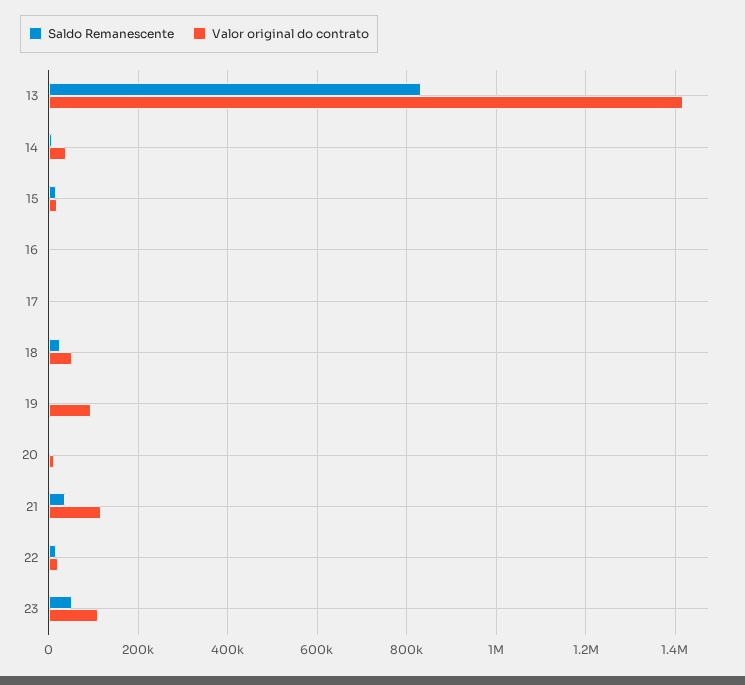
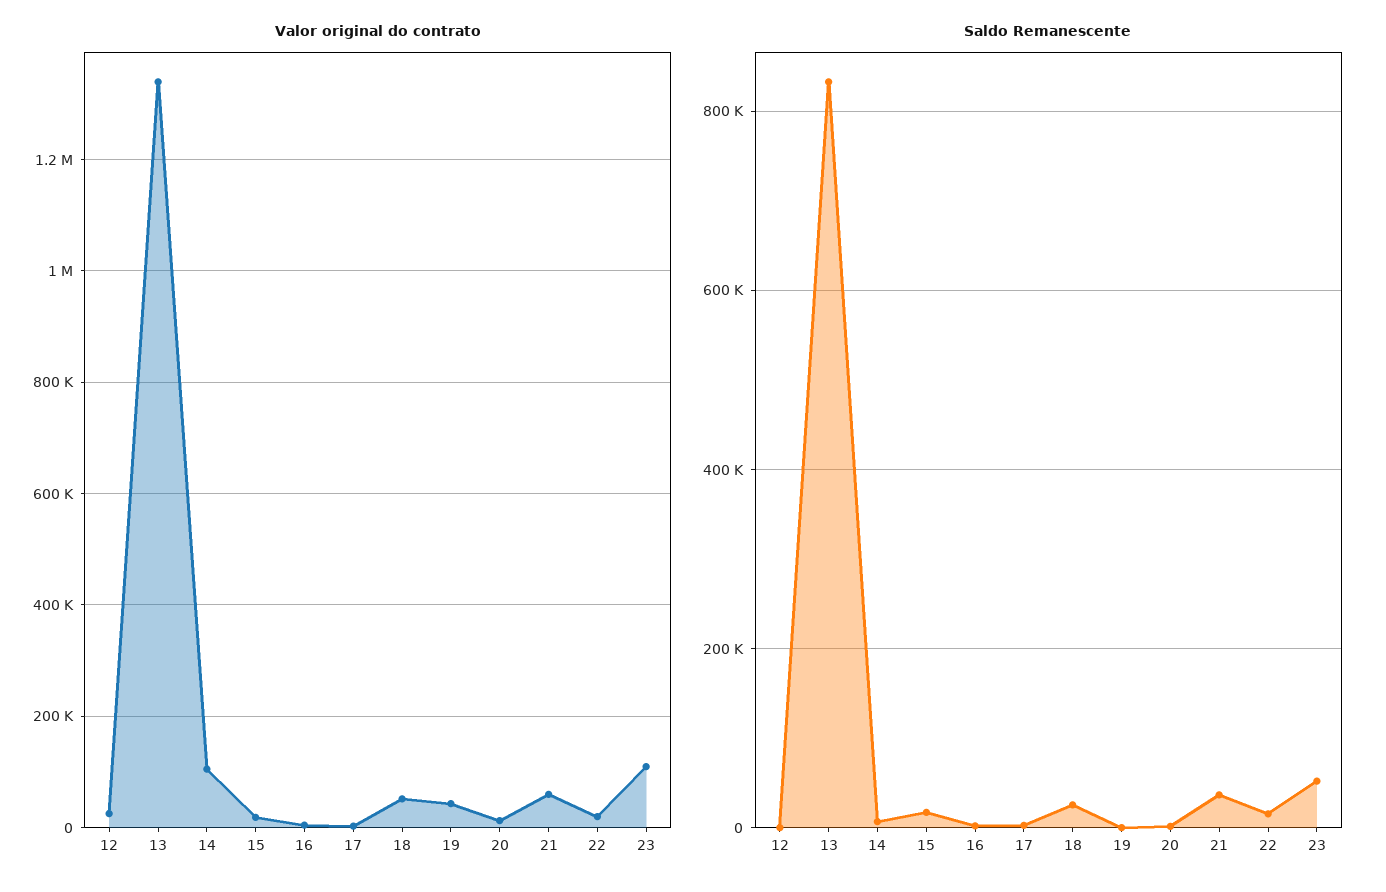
Valor original do contrato, 13: 1420000 -> 1340000
Valor original do contrato, 14: 40000 -> 100000
Valor original do contrato, 19: 100000 -> 40000
Valor original do contrato, 21: 120000 -> 60000
Valor original do contrato, 12: none -> 20000
Saldo Remanescente, 12: none -> 0

